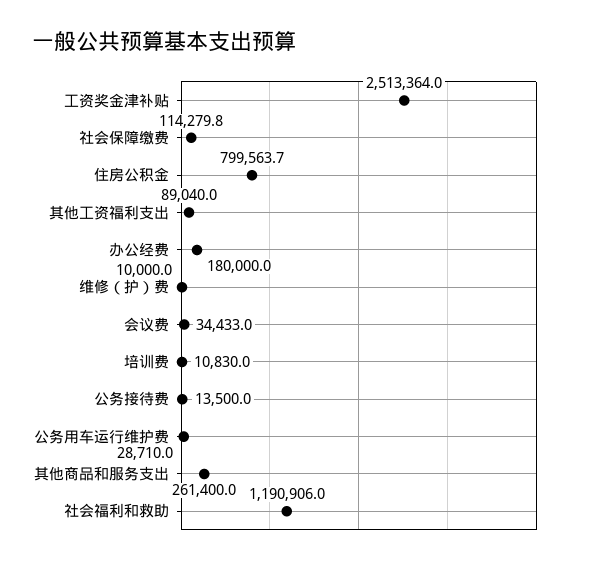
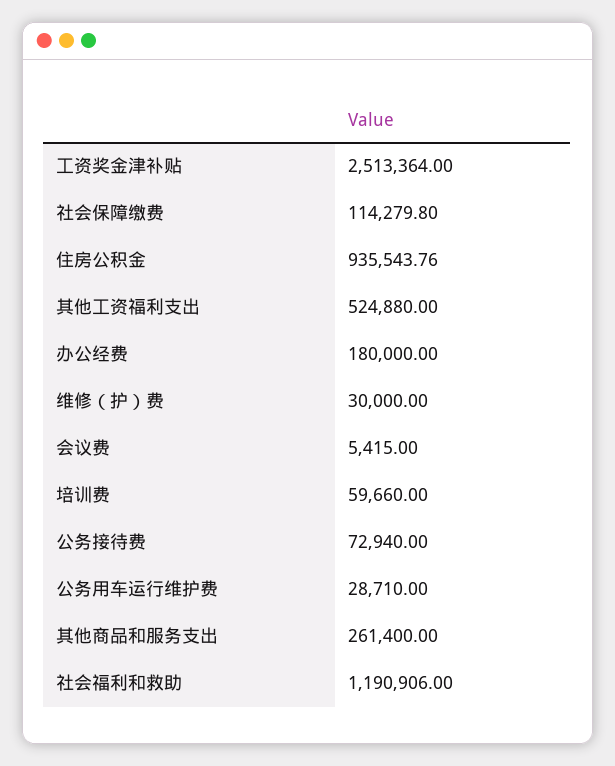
住房公积金: 799563.7 -> 935543.76
其他工资福利支出: 89040 -> 524880
维修（护）费: 10000 -> 30000
会议费: 34433 -> 5415
培训费: 10830 -> 59660
公务接待费: 13500 -> 72940

